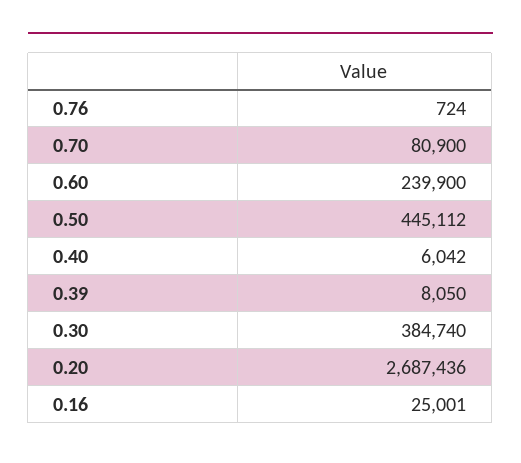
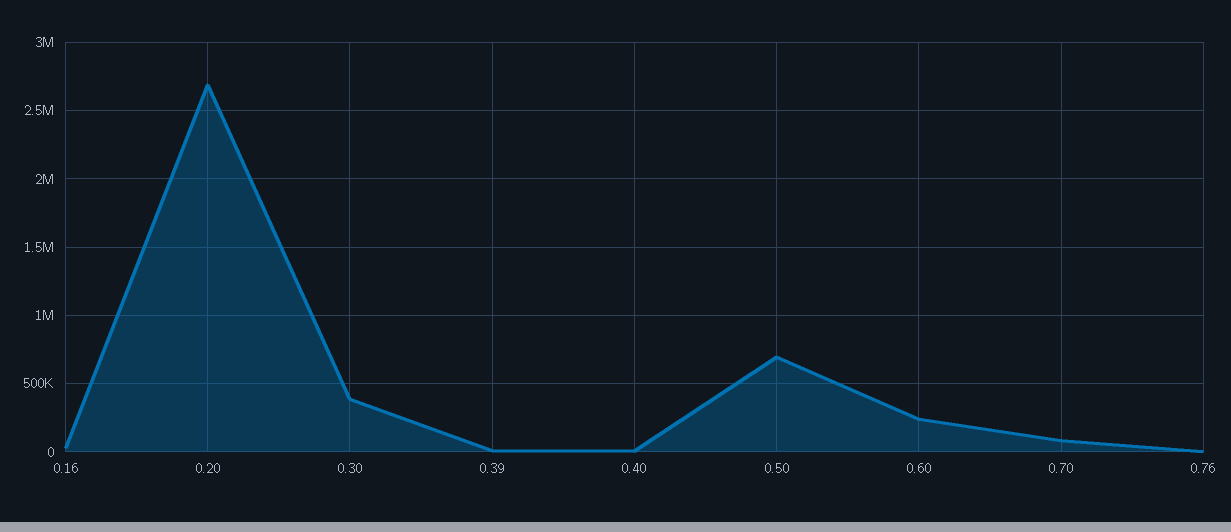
0.50: 445112 -> 700000

